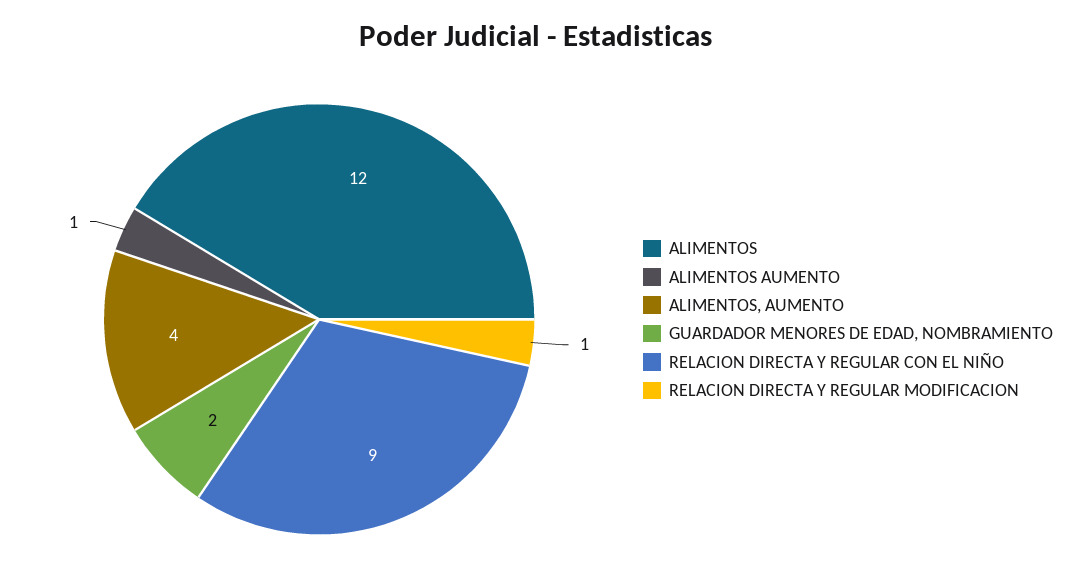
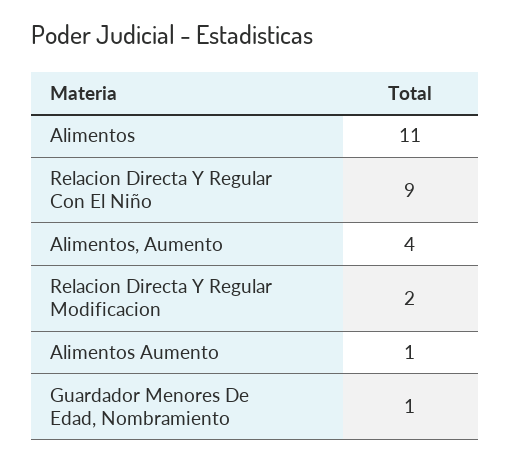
ALIMENTOS: 12 -> 11
GUARDADOR MENORES DE EDAD, NOMBRAMIENTO: 2 -> 1
RELACION DIRECTA Y REGULAR MODIFICACION: 1 -> 2

